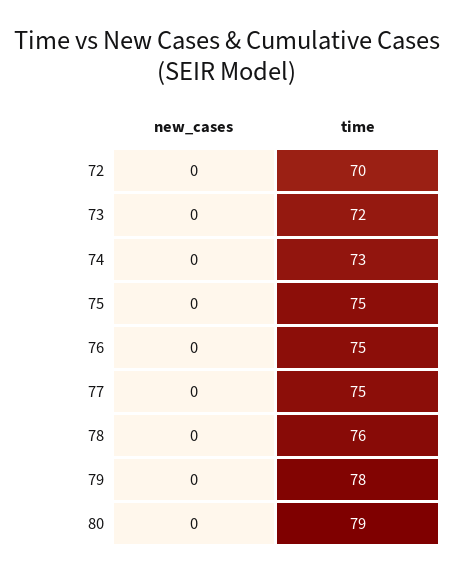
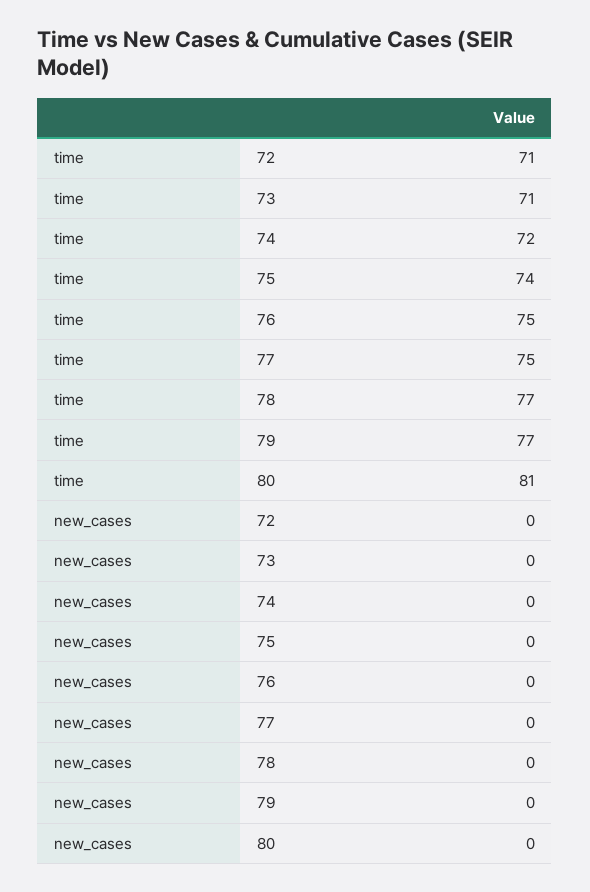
time, 72: 70 -> 71
time, 73: 72 -> 71
time, 74: 73 -> 72
time, 75: 75 -> 74
time, 78: 76 -> 77
time, 79: 78 -> 77
time, 80: 79 -> 81

